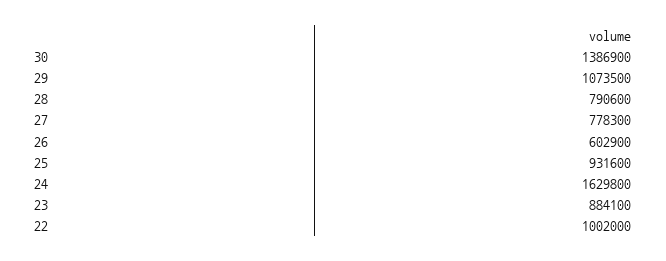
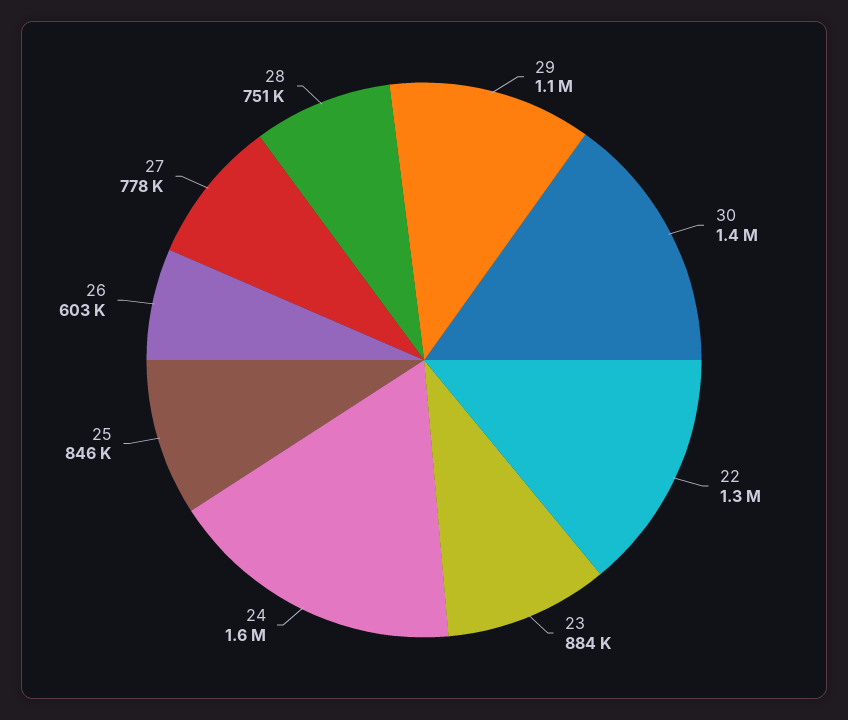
28: 790600 -> 751000
25: 931600 -> 846000
22: 1002000 -> 1300000

